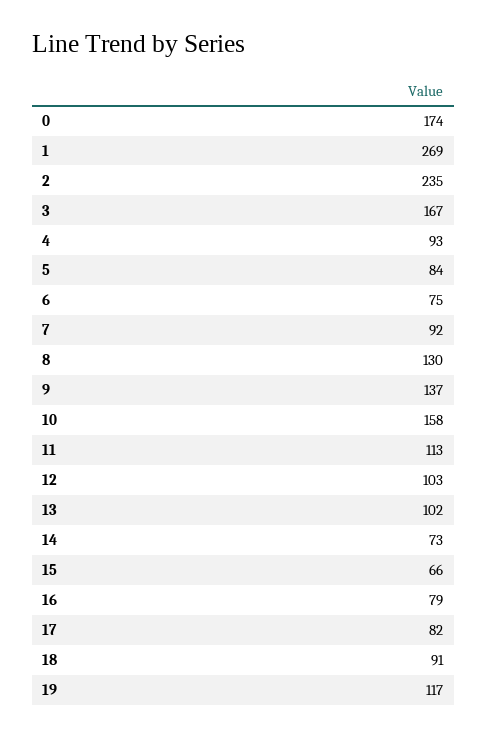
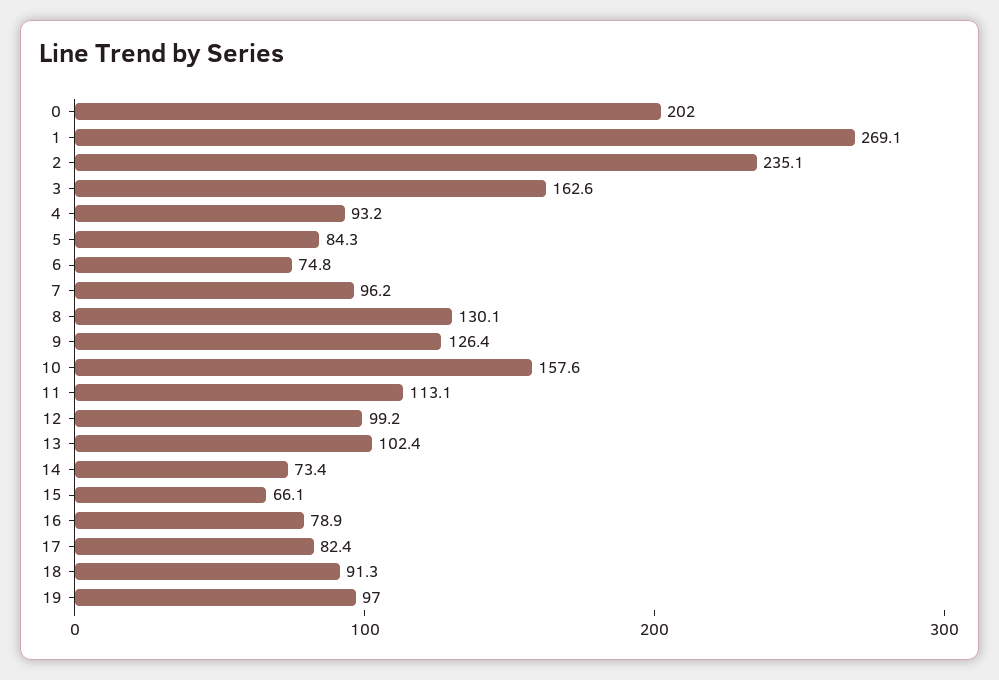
0: 174 -> 202
3: 167 -> 162.6
7: 92 -> 96.2
9: 137 -> 126.4
12: 103 -> 99.2
19: 117 -> 97

